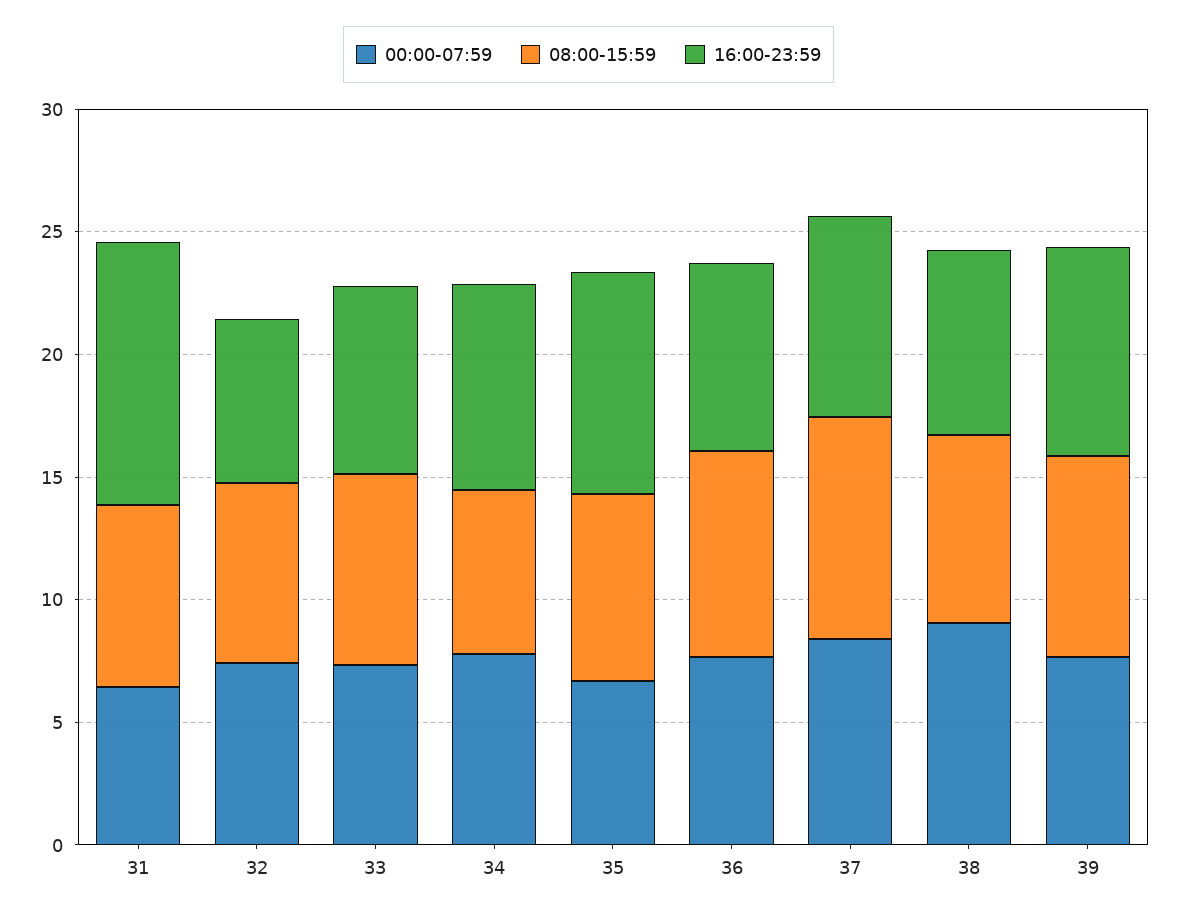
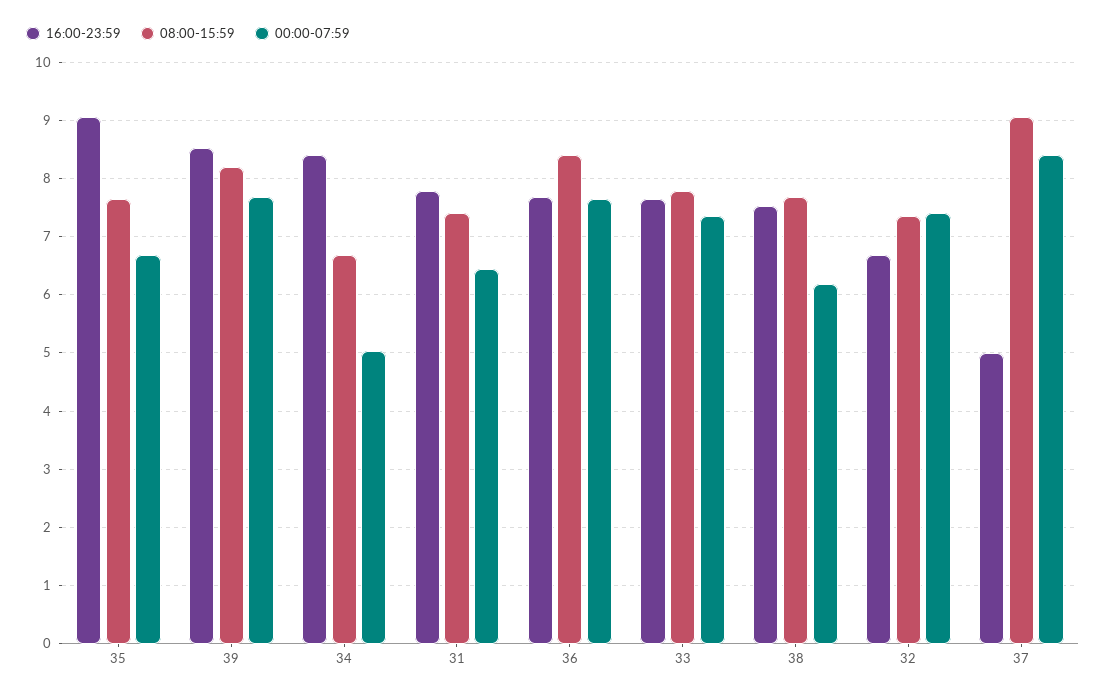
16:00-23:59, 31: 11 -> 7.8
00:00-07:59, 34: 8 -> 5
16:00-23:59, 37: 8 -> 5
00:00-07:59, 38: 9 -> 6.2

